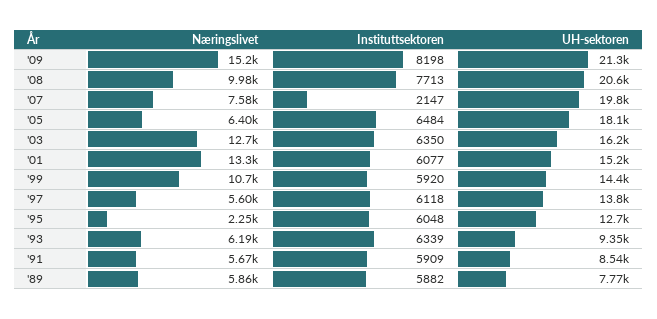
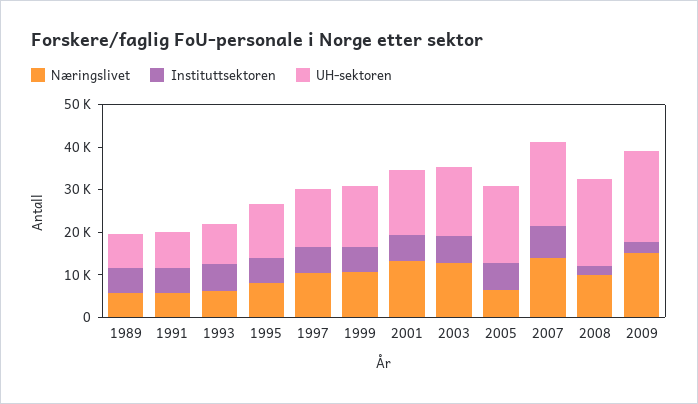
Instituttsektoren, '09: 8198 -> 2000
Instituttsektoren, '08: 7713 -> 2000
Næringslivet, '07: 7580 -> 14000
Instituttsektoren, '07: 2147 -> 8000
Næringslivet, '97: 5600 -> 10000
Næringslivet, '95: 2250 -> 8000

